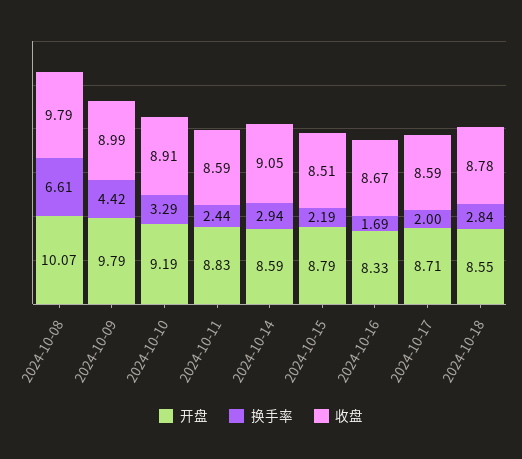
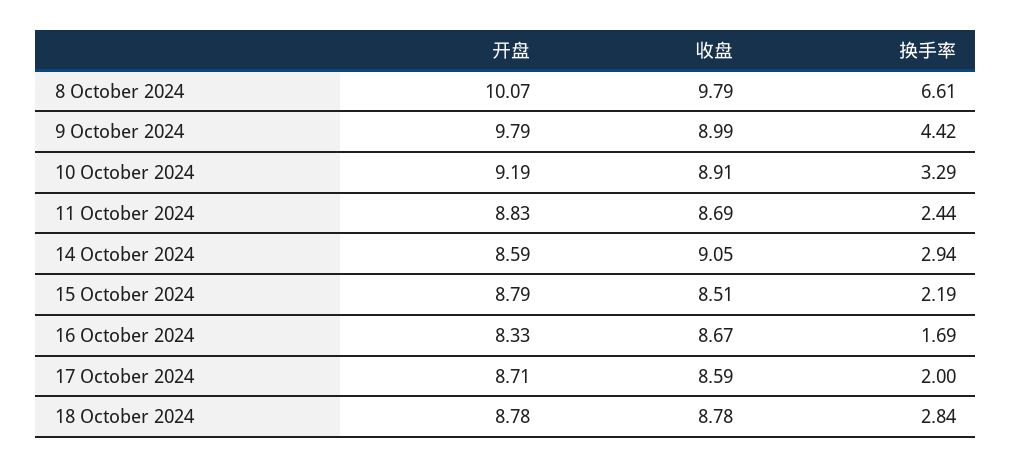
收盘, 2024-10-11: 8.59 -> 8.69
开盘, 2024-10-18: 8.55 -> 8.78

